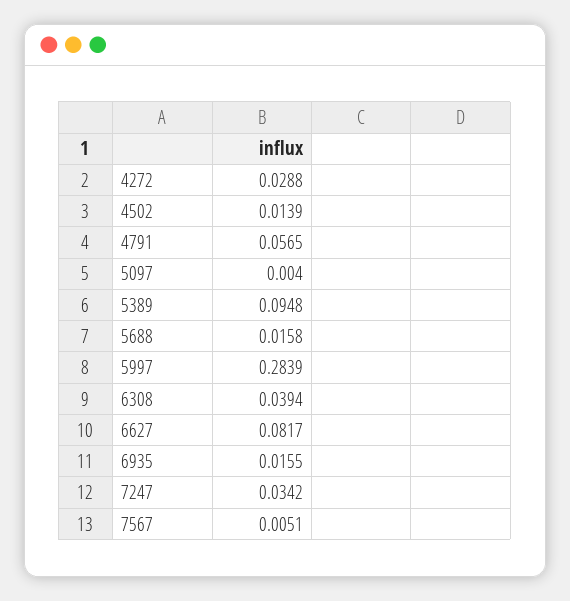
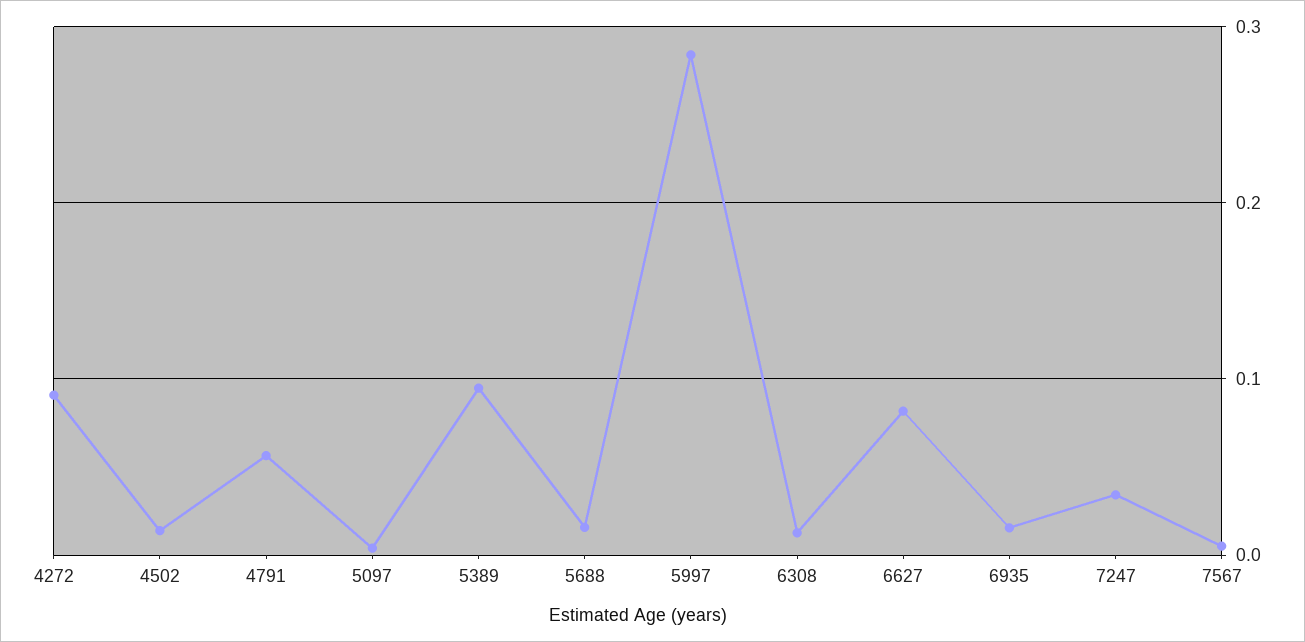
4272: 0.0288 -> 0.09
6308: 0.0394 -> 0.01

